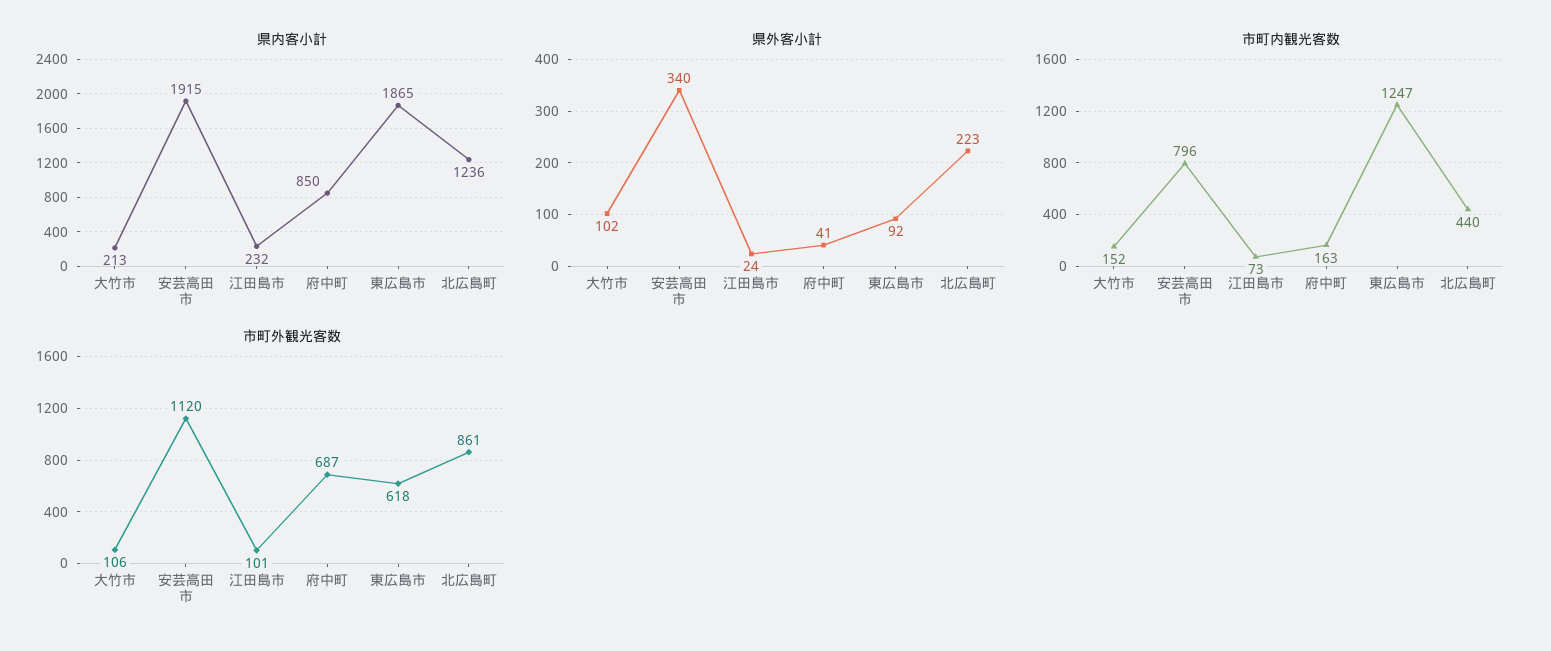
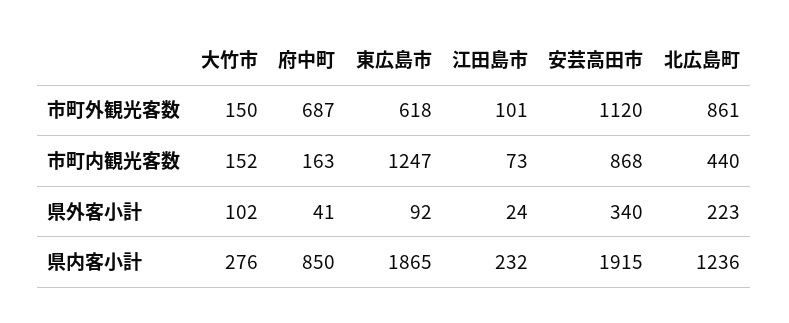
県内客小計, 大竹市: 213 -> 276
市町内観光客数, 安芸高田市: 796 -> 868
市町外観光客数, 大竹市: 106 -> 150

